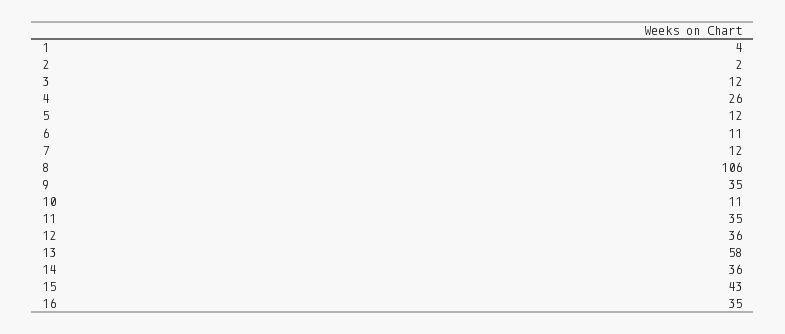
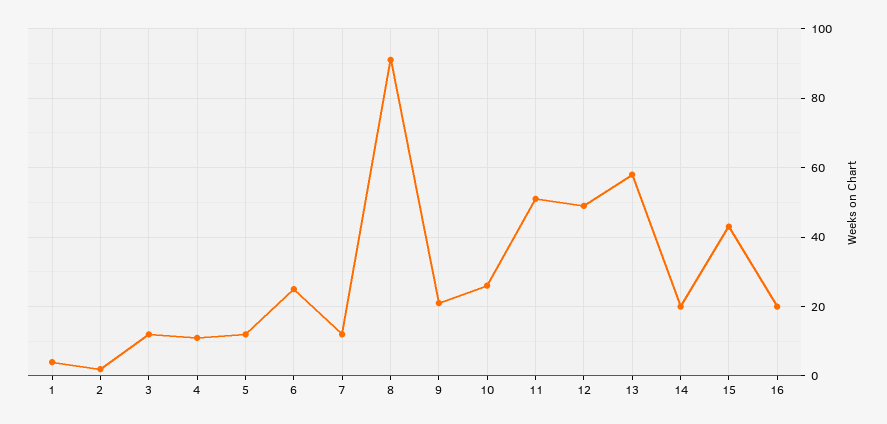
4: 26 -> 10
6: 11 -> 25
8: 106 -> 90
9: 35 -> 20
10: 11 -> 25
11: 35 -> 50
12: 36 -> 50
14: 36 -> 20
16: 35 -> 20

